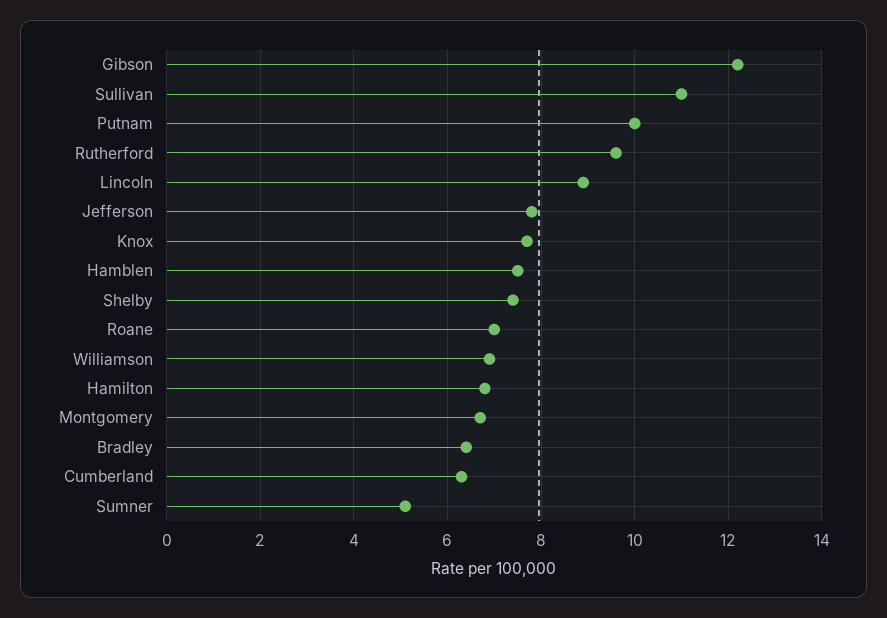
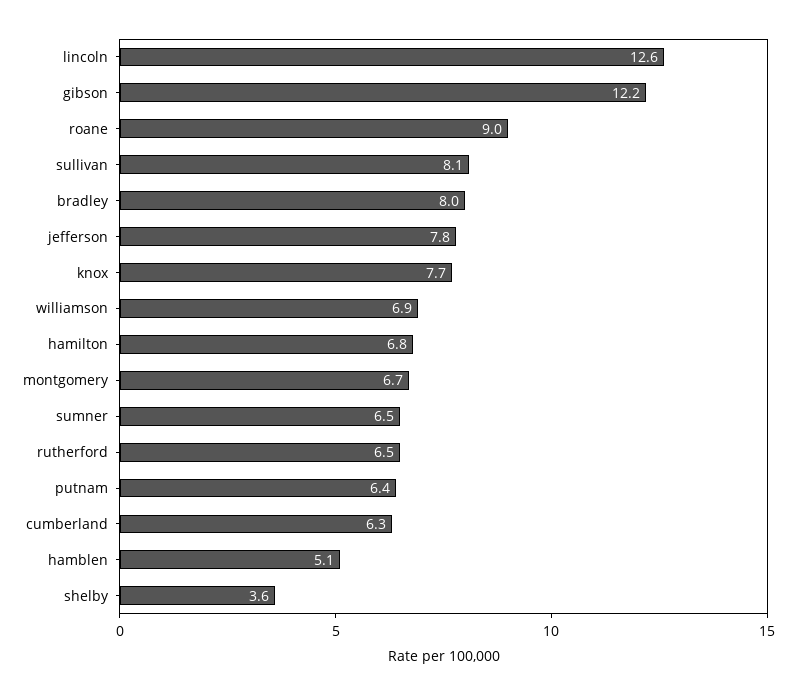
Sullivan: 11 -> 8.1
Putnam: 10 -> 6.4
Rutherford: 9.5 -> 6.5
Lincoln: 9 -> 12.6
Hamblen: 7.5 -> 5.1
Shelby: 7.5 -> 3.6
Roane: 7 -> 9
Bradley: 6.5 -> 8
Sumner: 5 -> 6.5

